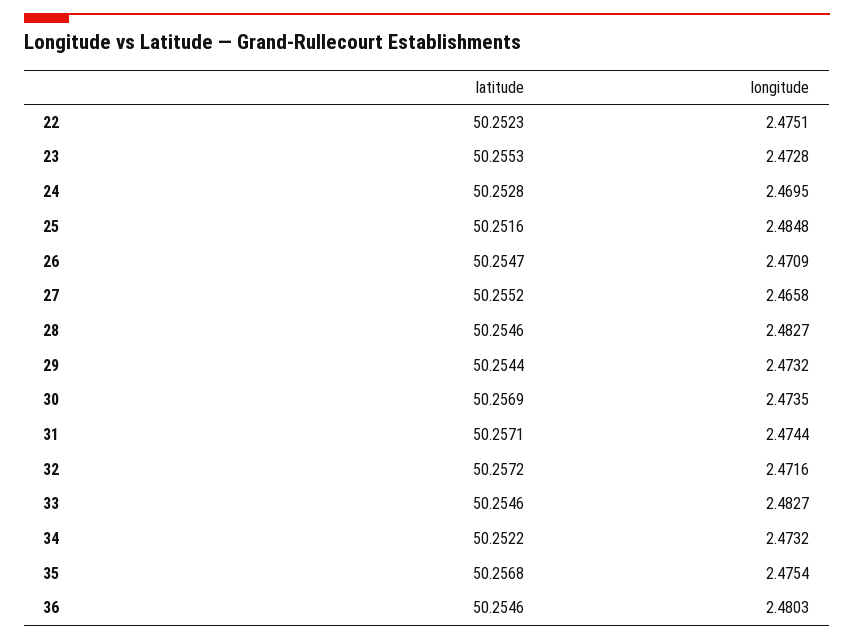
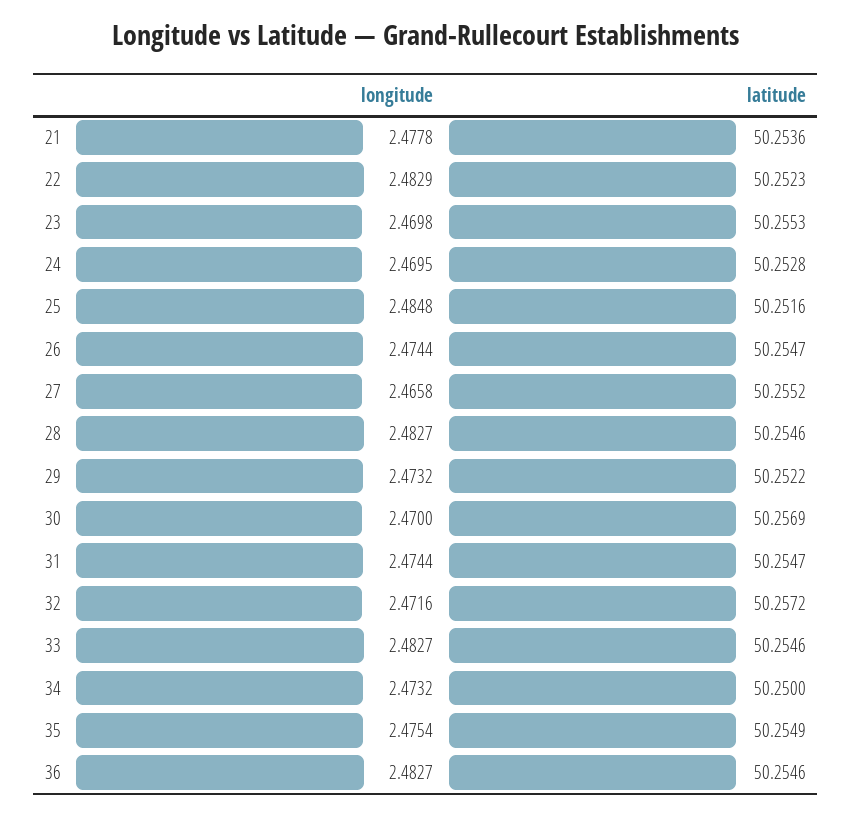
longitude, 22: 2.4751 -> 2.4829
longitude, 23: 2.4728 -> 2.4698
longitude, 26: 2.4709 -> 2.4744
latitude, 29: 50.2544 -> 50.2522
longitude, 30: 2.4735 -> 2.47
latitude, 31: 50.2571 -> 50.2547
latitude, 34: 50.2522 -> 50.25
latitude, 35: 50.2568 -> 50.2549
longitude, 36: 2.4803 -> 2.4827
longitude, 21: none -> 2.4778
latitude, 21: none -> 50.2536

